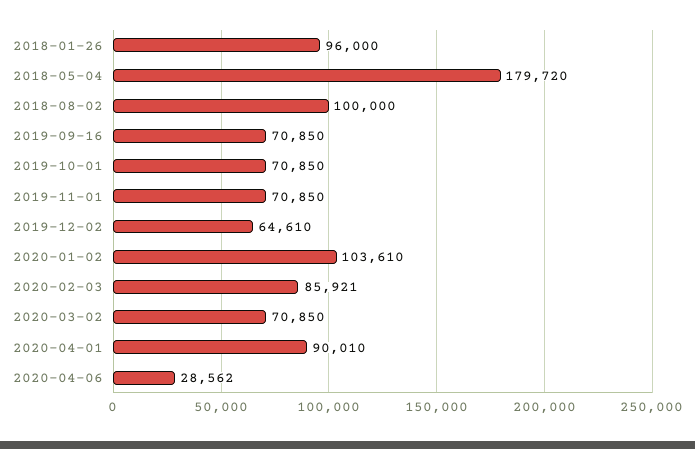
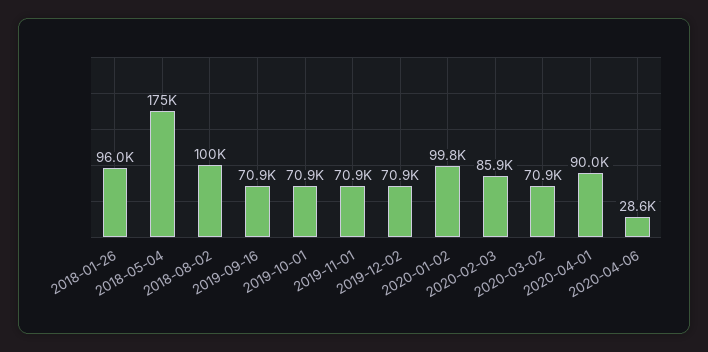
2018-05-04: 179720 -> 175000
2019-12-02: 64610 -> 70900
2020-01-02: 103610 -> 99800

